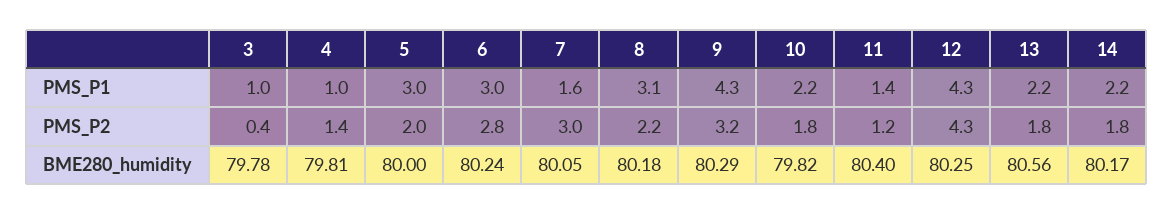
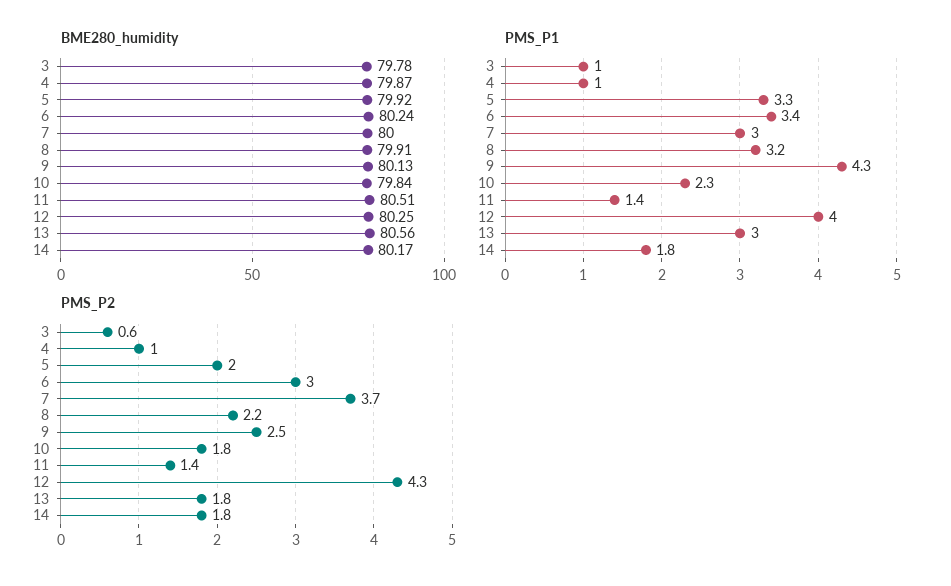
PMS_P1, 5: 3 -> 3.3
PMS_P1, 6: 3 -> 3.4
PMS_P1, 7: 1.6 -> 3
PMS_P1, 8: 3.1 -> 3.2
PMS_P1, 10: 2.2 -> 2.3
PMS_P1, 12: 4.3 -> 4
PMS_P1, 13: 2.2 -> 3
PMS_P1, 14: 2.2 -> 1.8
PMS_P2, 3: 0.4 -> 0.6
PMS_P2, 4: 1.4 -> 1
PMS_P2, 6: 2.8 -> 3
PMS_P2, 7: 3 -> 3.7
PMS_P2, 9: 3.2 -> 2.5
PMS_P2, 11: 1.2 -> 1.4
BME280_humidity, 4: 79.81 -> 79.87
BME280_humidity, 5: 80 -> 79.92
BME280_humidity, 7: 80.05 -> 80
BME280_humidity, 8: 80.18 -> 79.91
BME280_humidity, 9: 80.29 -> 80.13
BME280_humidity, 10: 79.82 -> 79.84
BME280_humidity, 11: 80.4 -> 80.51

